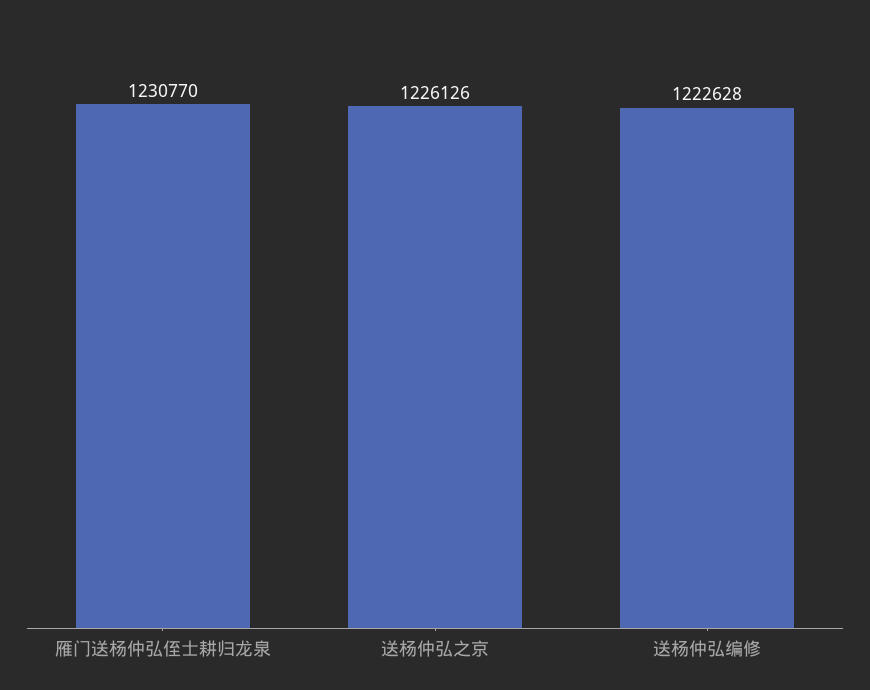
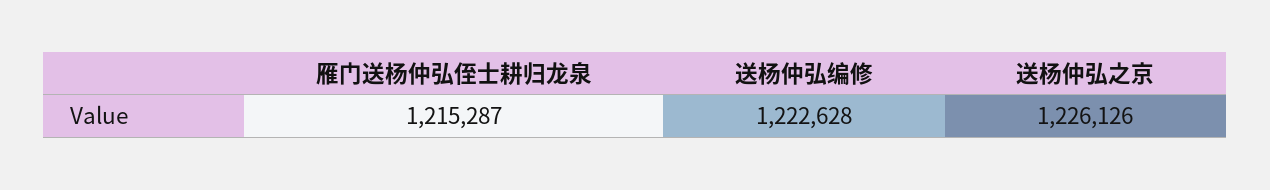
雁门送杨仲弘侄士耕归龙泉: 1230770 -> 1215287

